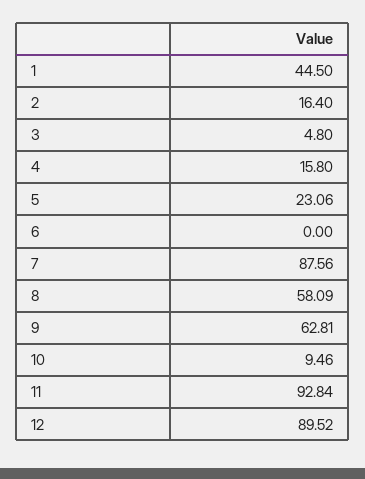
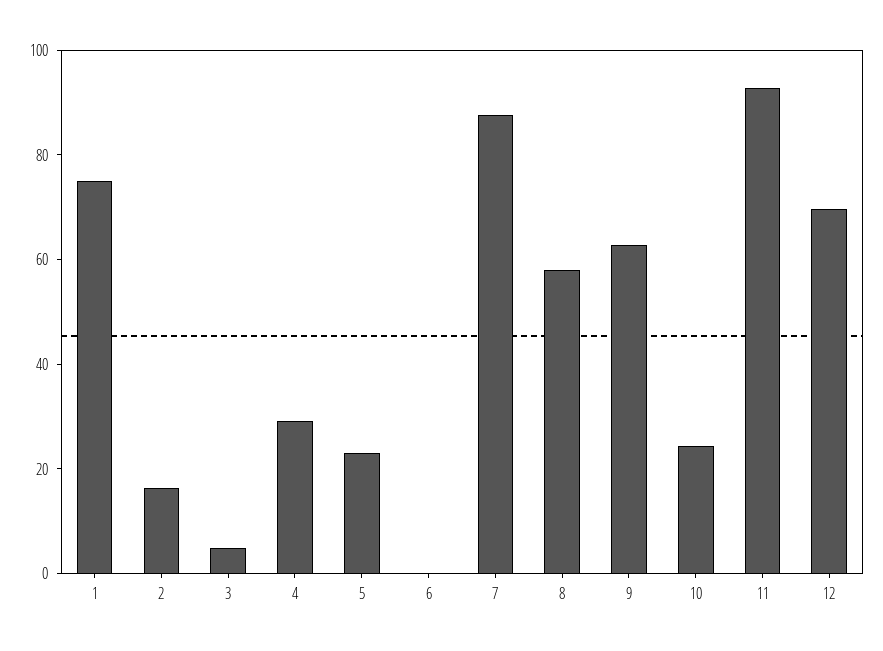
1: 44.5 -> 75
4: 15.8 -> 30
10: 9.46 -> 25
12: 89.52 -> 70

